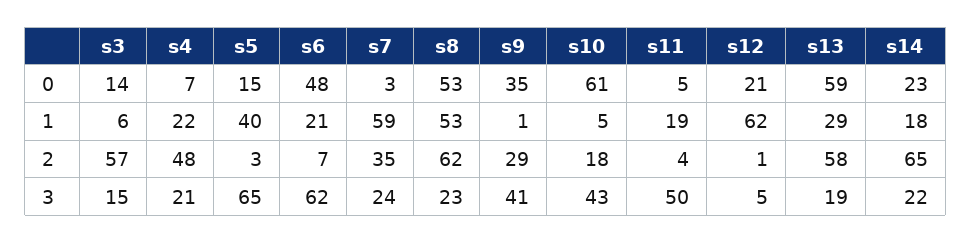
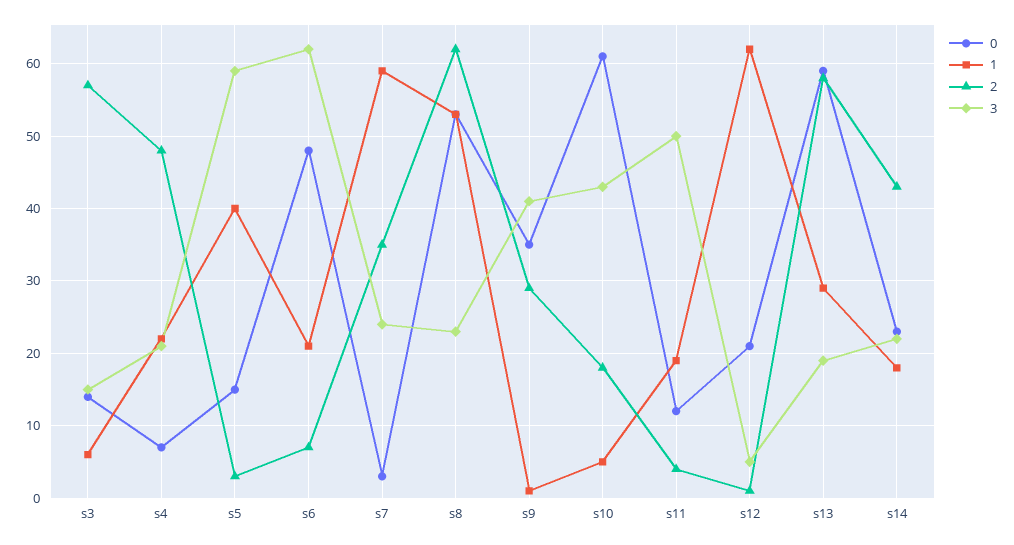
0, s11: 5 -> 12
2, s14: 65 -> 43
3, s5: 65 -> 59

